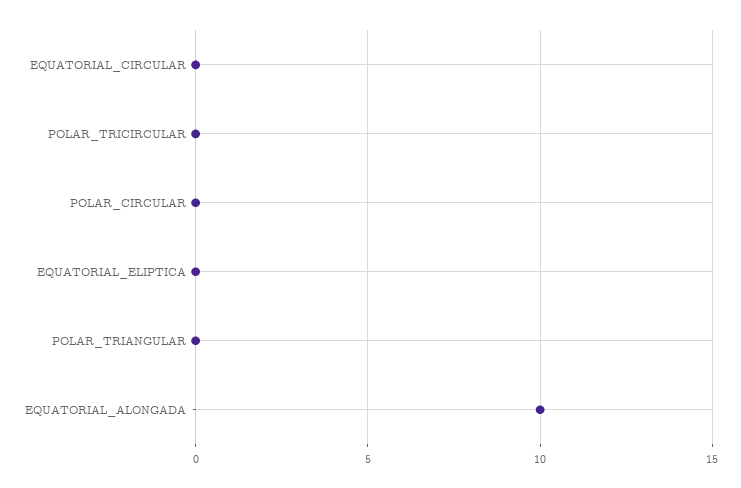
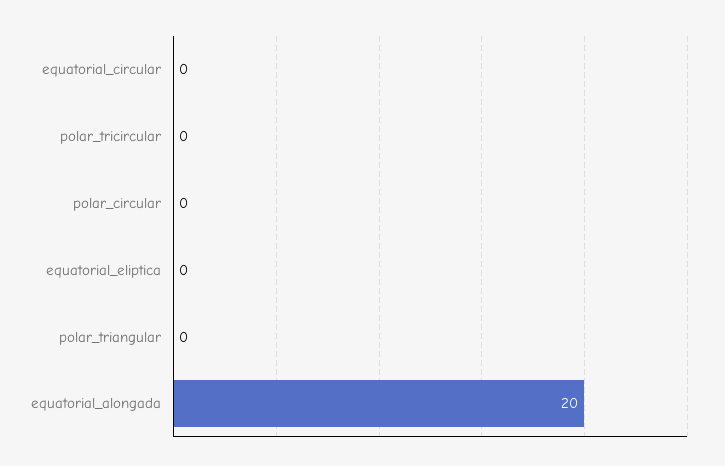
EQUATORIAL_ALONGADA: 10 -> 20

